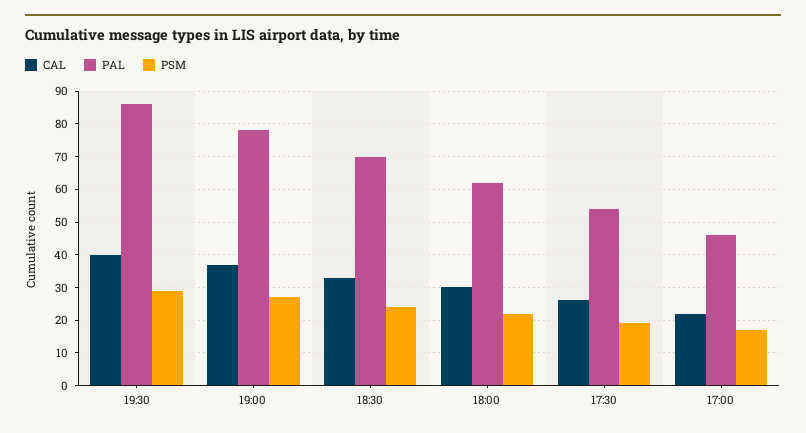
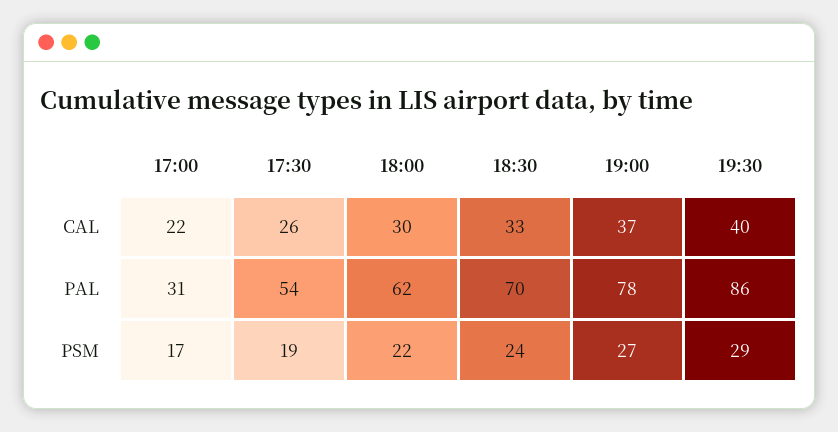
PAL, 17:00: 45 -> 31

